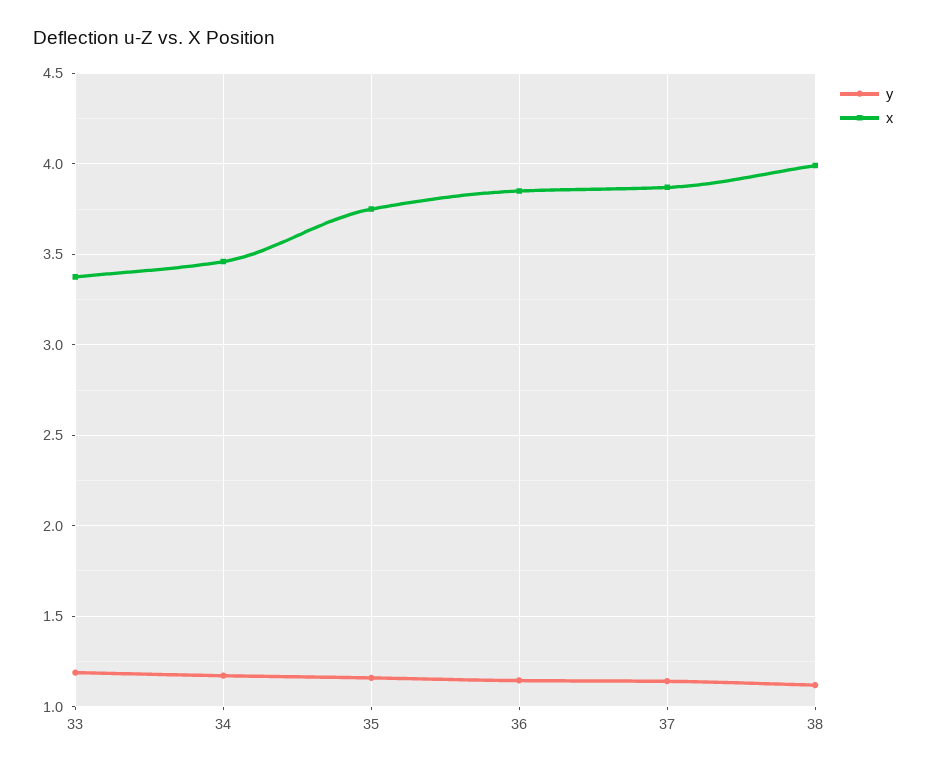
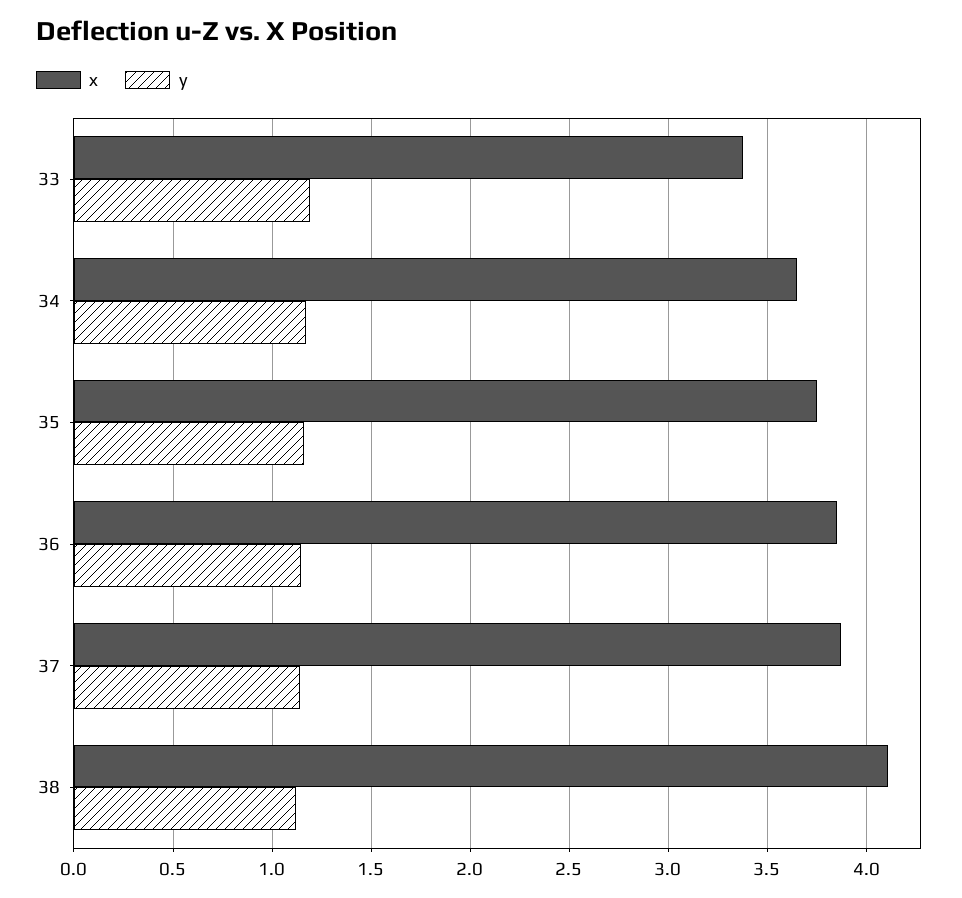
x, 34: 3.45 -> 3.65
x, 38: 4 -> 4.1

